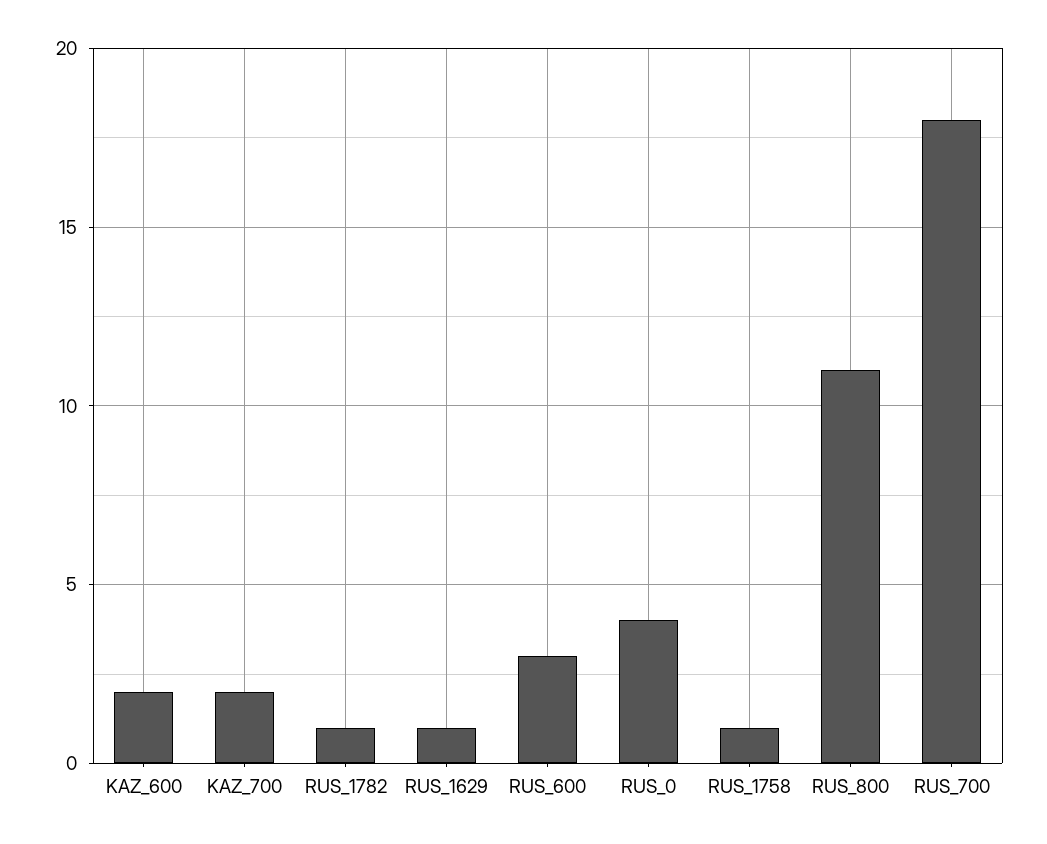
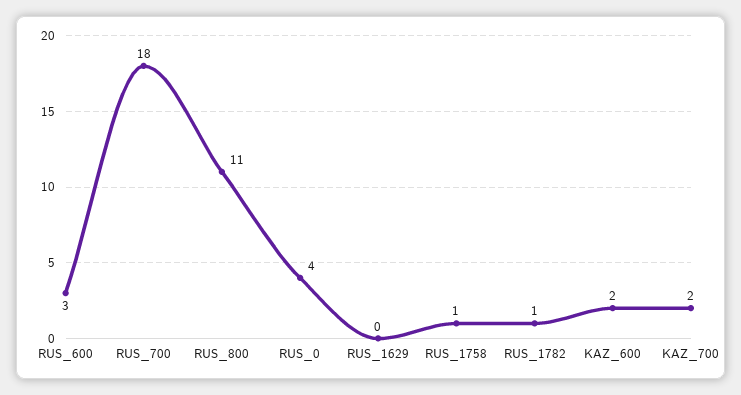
RUS_1629: 1 -> 0

